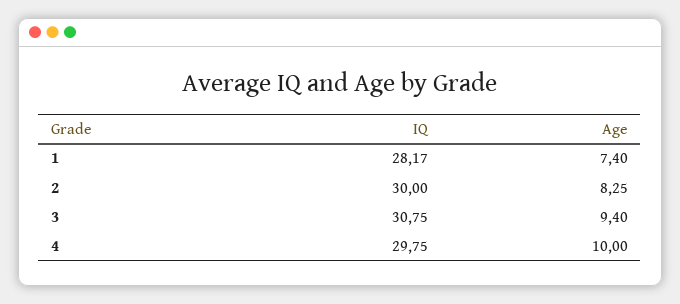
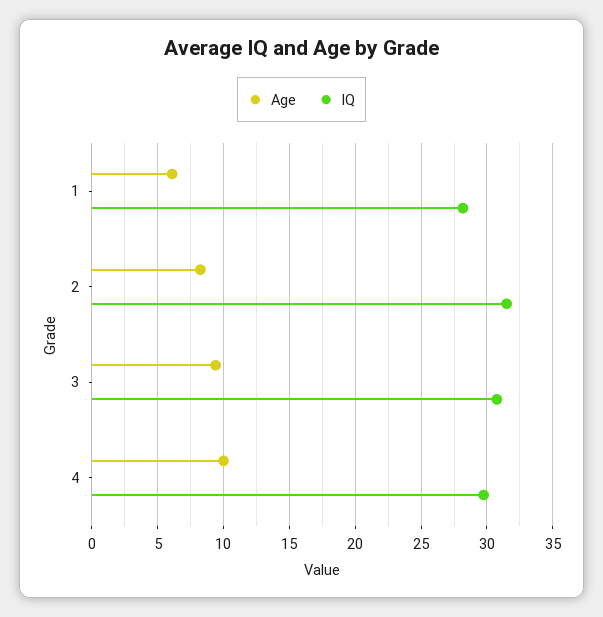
Age, 1: 7.4 -> 6
IQ, 2: 30 -> 31.5

